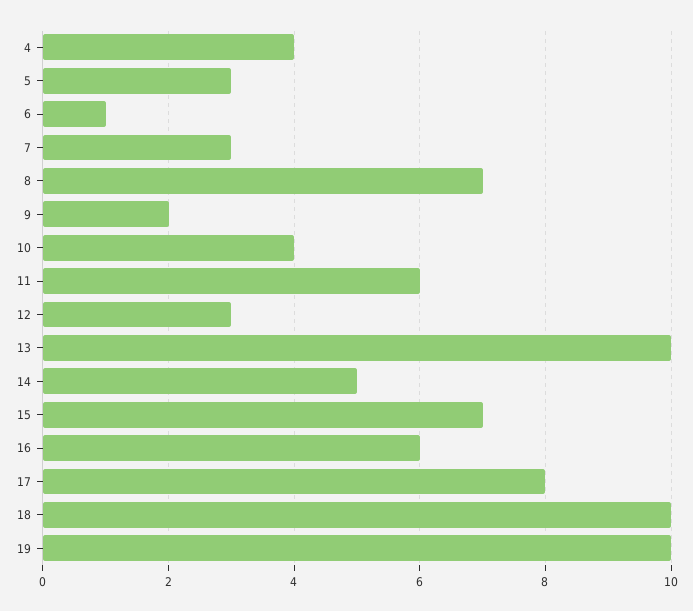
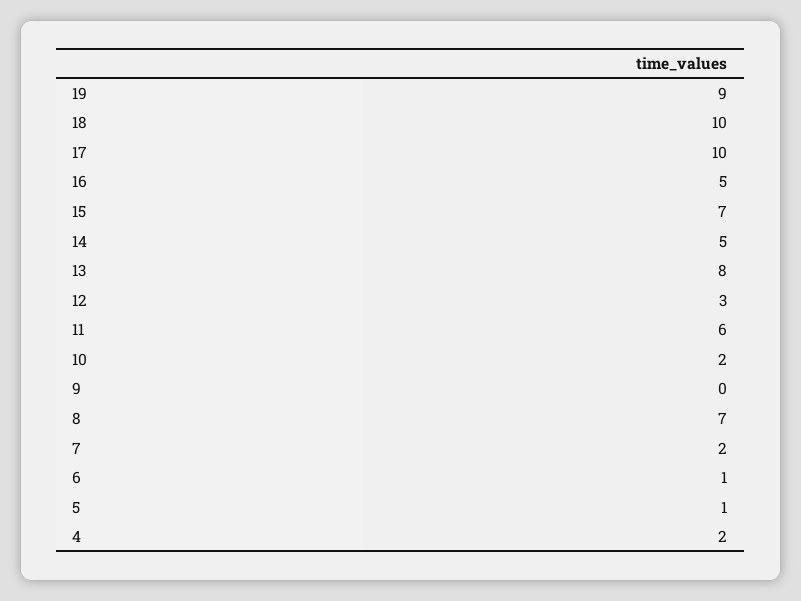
4: 4 -> 2
5: 3 -> 1
7: 3 -> 2
9: 2 -> 0
10: 4 -> 2
13: 10 -> 8
16: 6 -> 5
17: 8 -> 10
19: 10 -> 9

